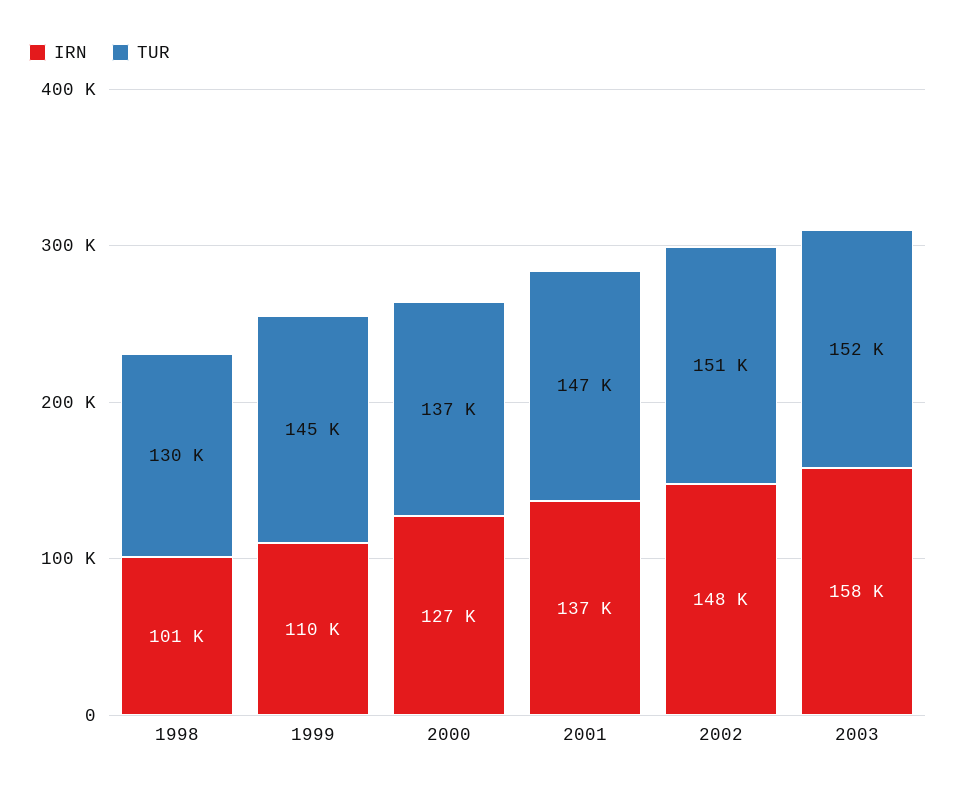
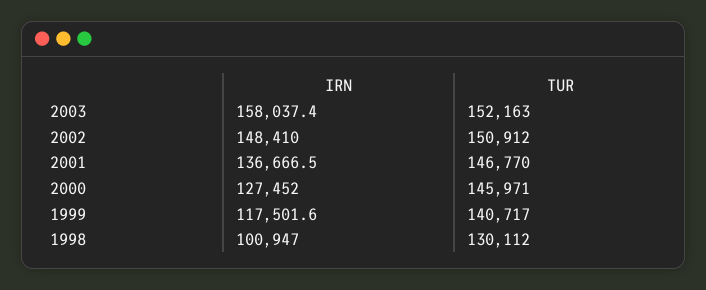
IRN, 1999: 110000 -> 117501.6
TUR, 1999: 145000 -> 140717
TUR, 2000: 137000 -> 145971

